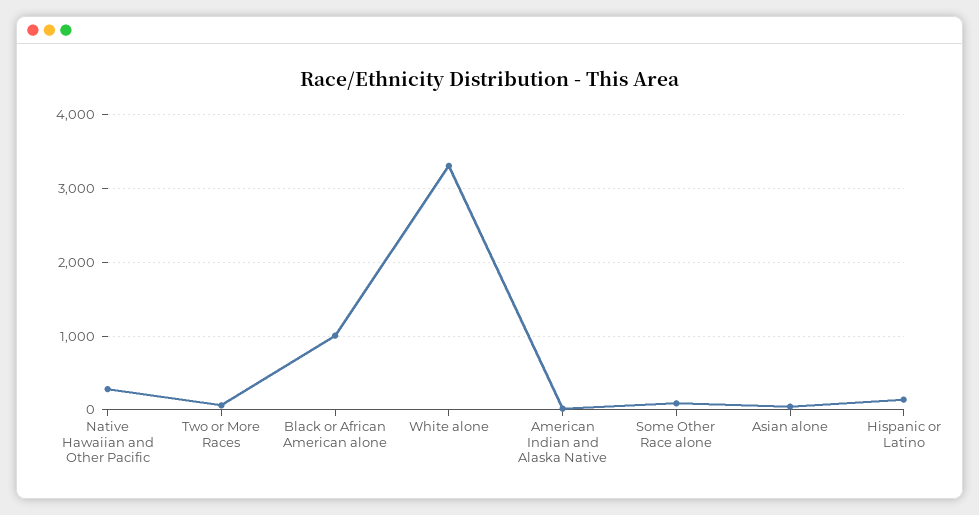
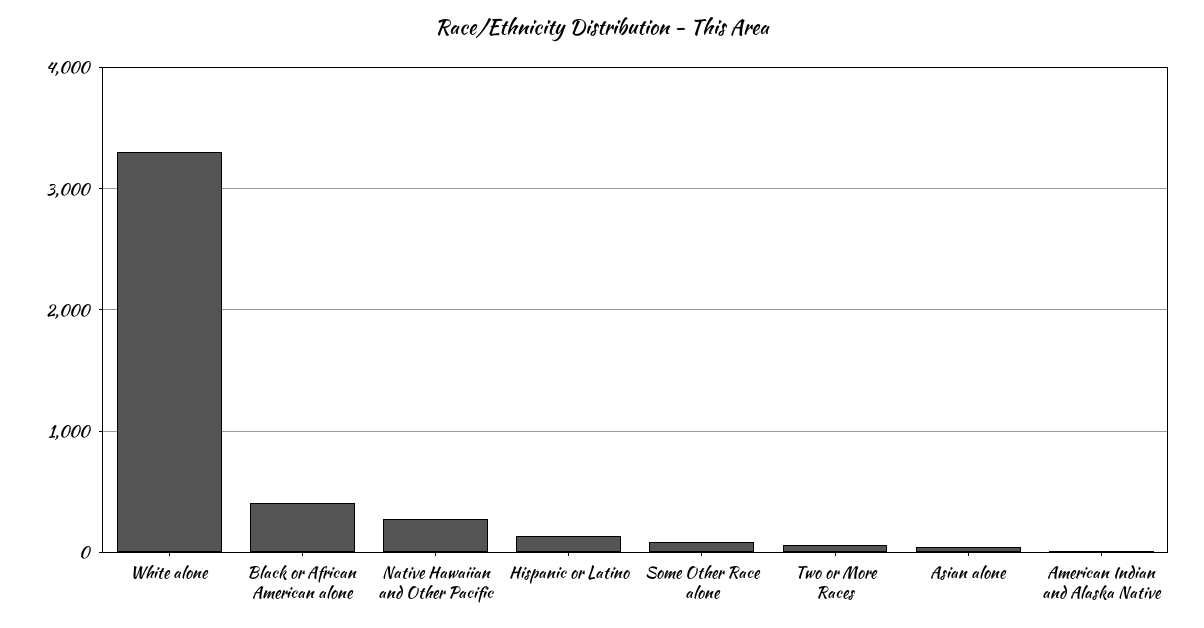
Black or African American alone: 1000 -> 400

